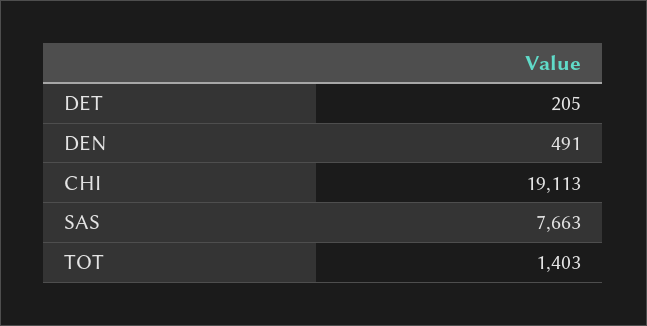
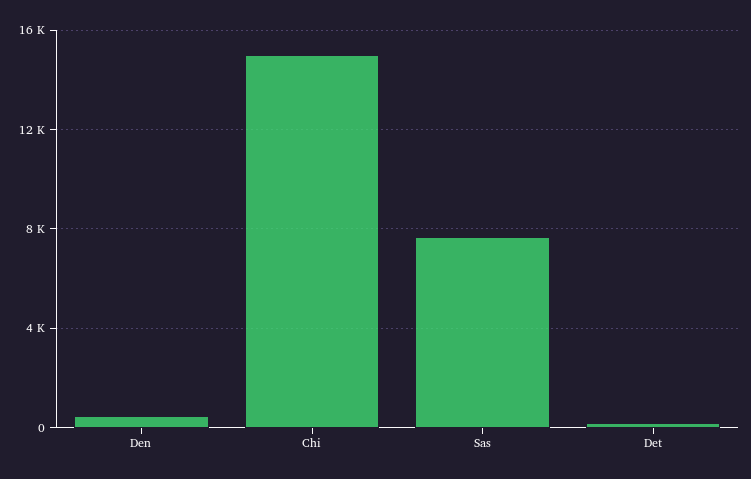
CHI: 19113 -> 15000
TOT: 1403 -> none

